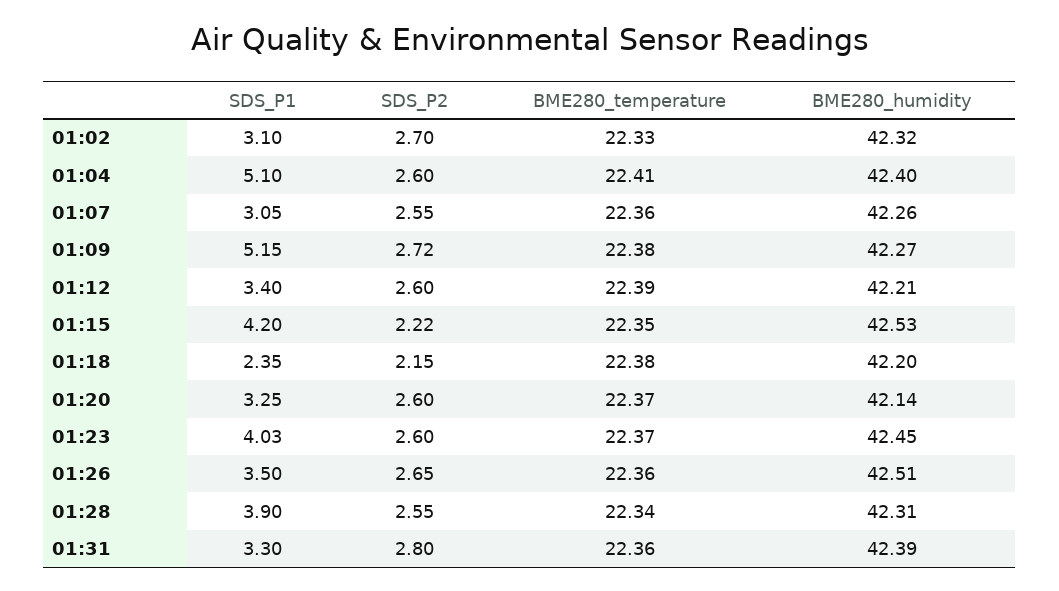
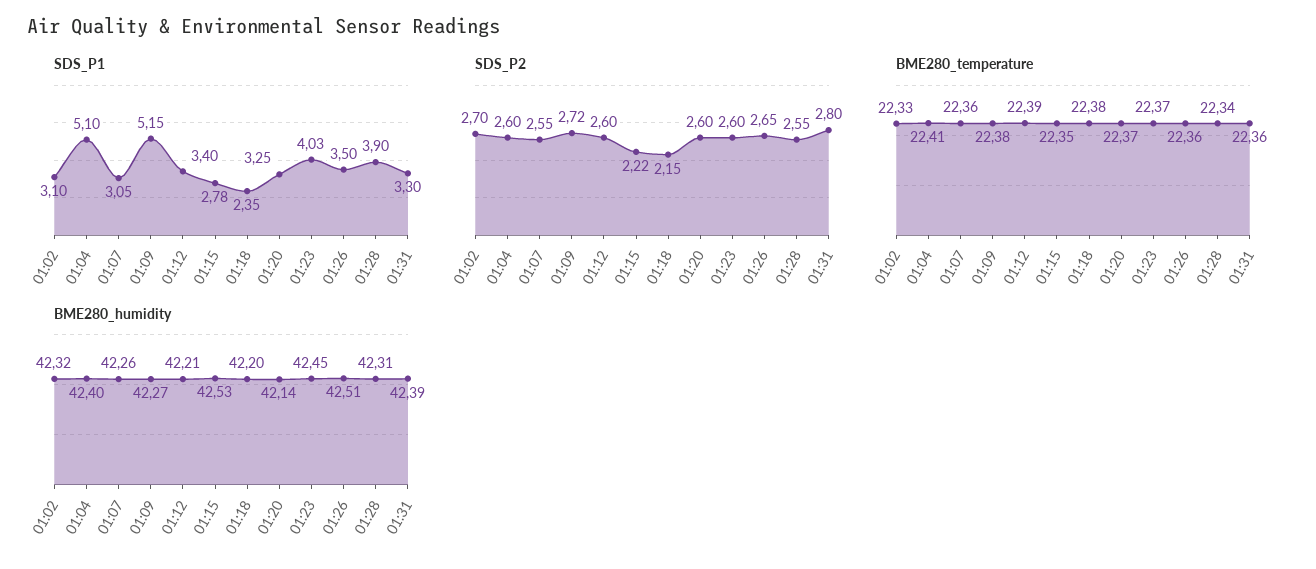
SDS_P1, 01:15: 4.2 -> 2.78

